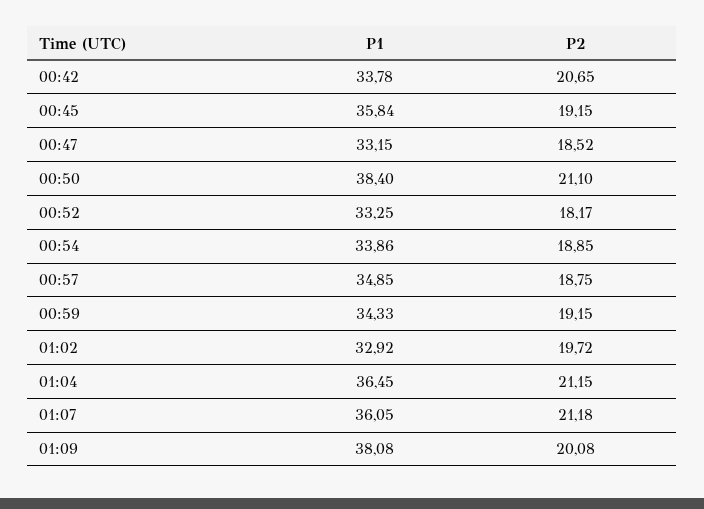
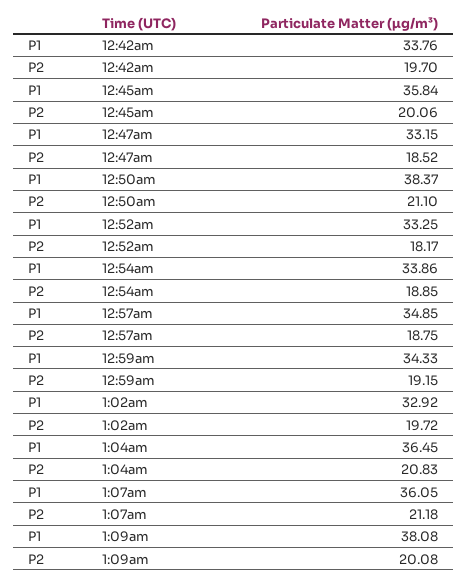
P1, 00:42: 33.78 -> 33.76
P2, 00:42: 20.65 -> 19.7
P2, 00:45: 19.15 -> 20.06
P1, 00:50: 38.4 -> 38.37
P2, 01:04: 21.15 -> 20.83

